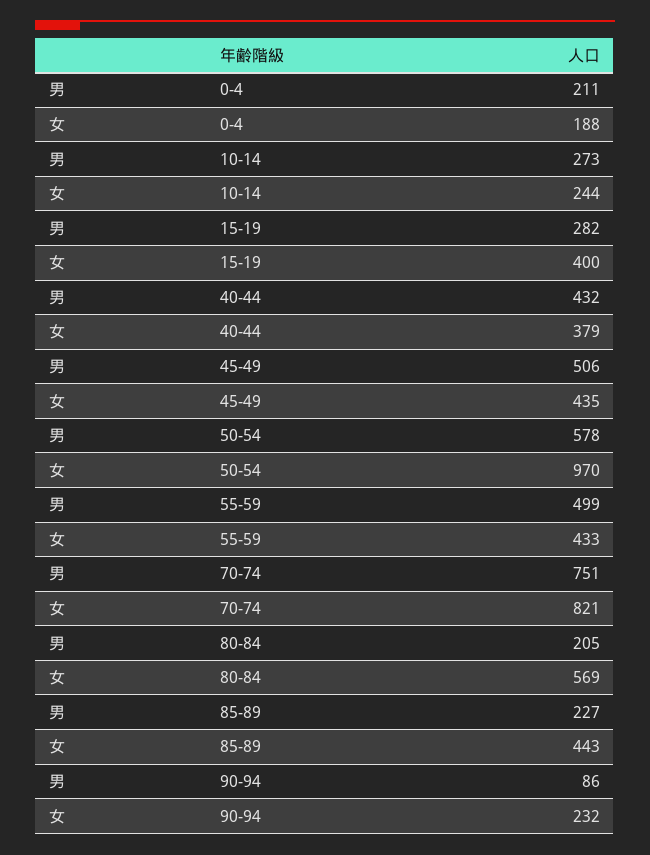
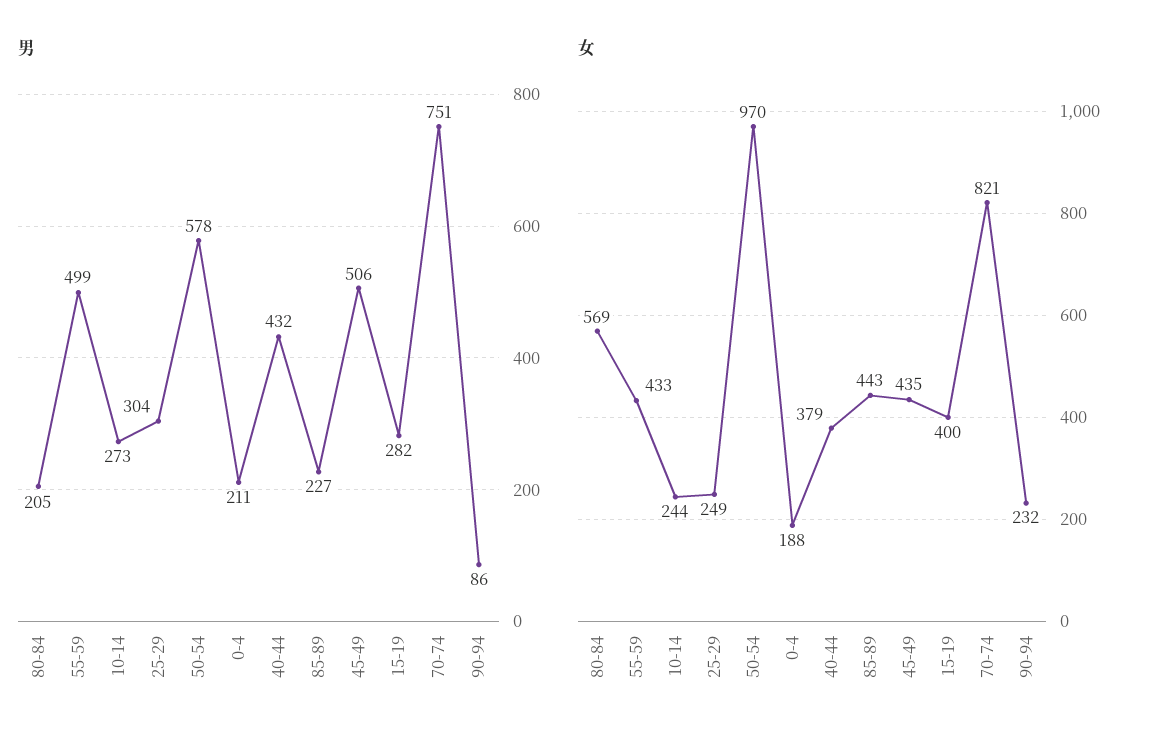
男, 25-29: none -> 304
女, 25-29: none -> 249

